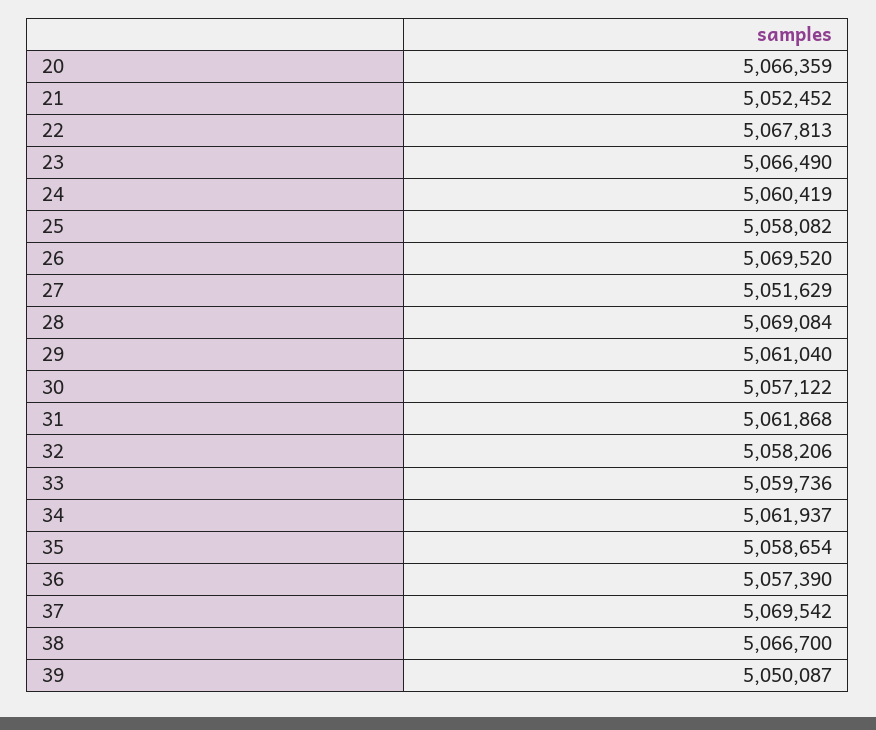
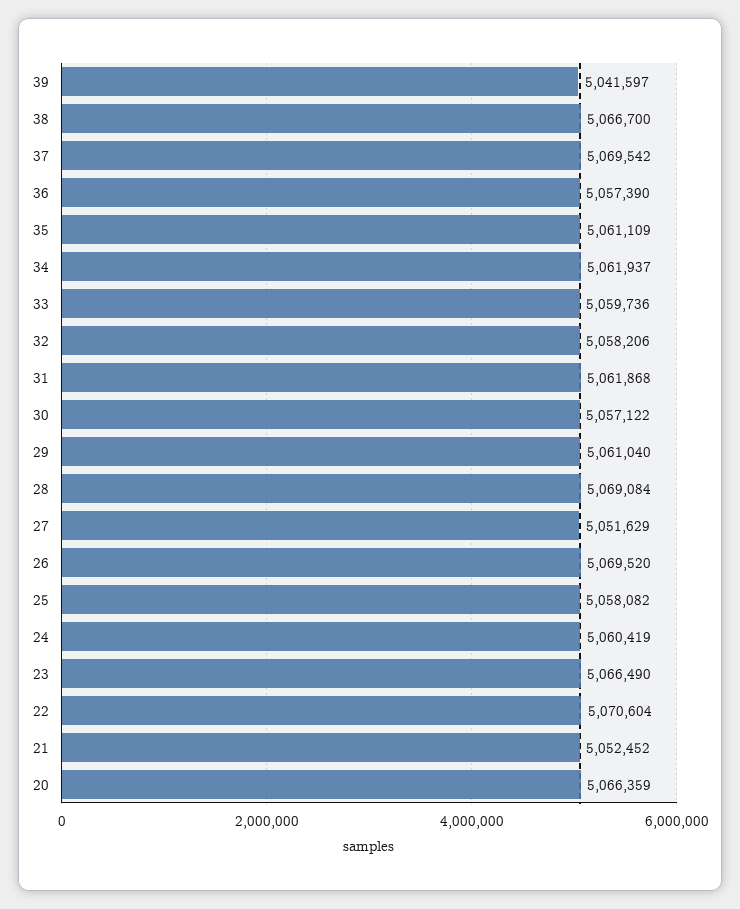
22: 5067813 -> 5070604
35: 5058654 -> 5061109
39: 5050087 -> 5041597

